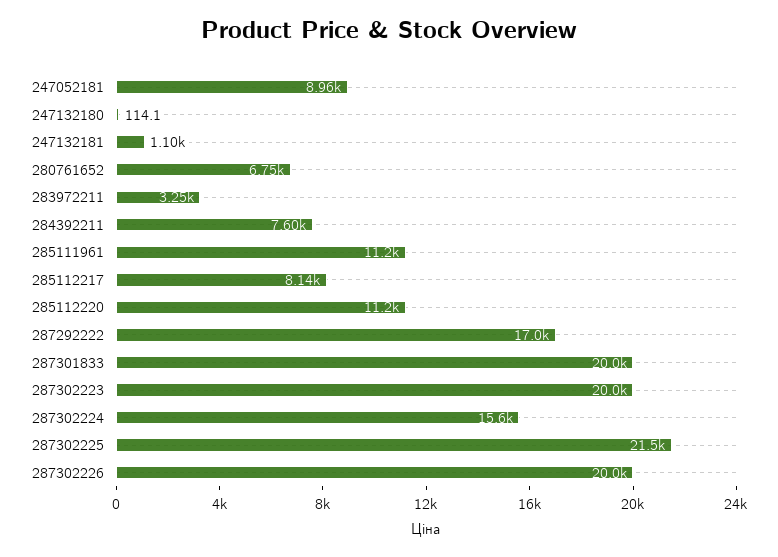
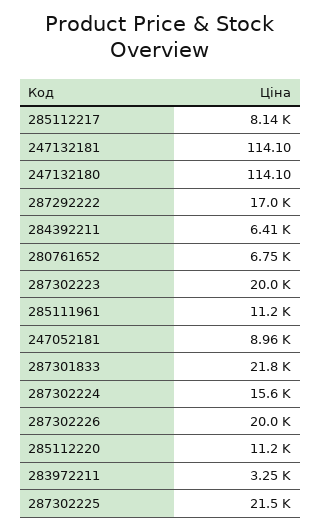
247132181: 1100 -> 114.1
284392211: 7600 -> 6410
287301833: 20000 -> 21800

